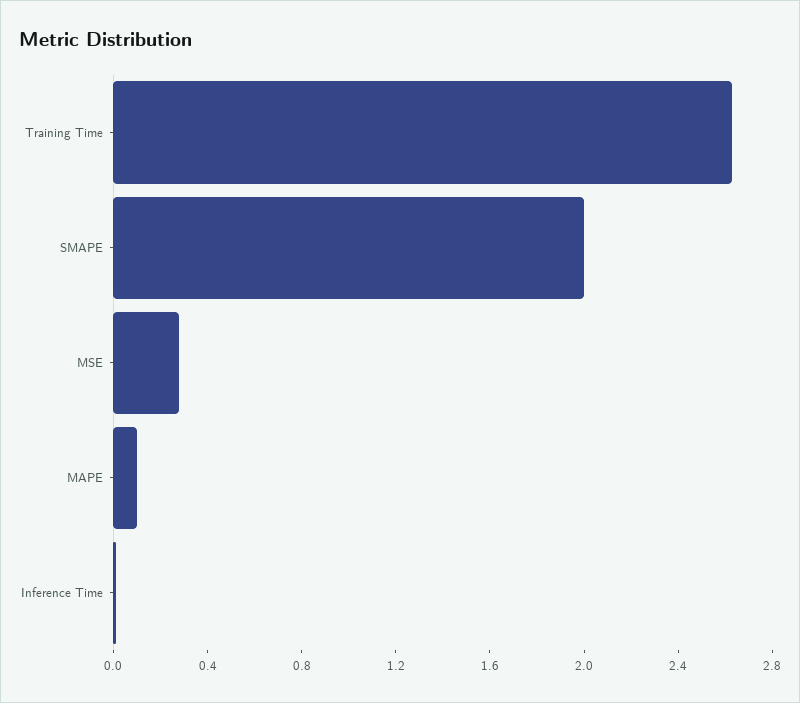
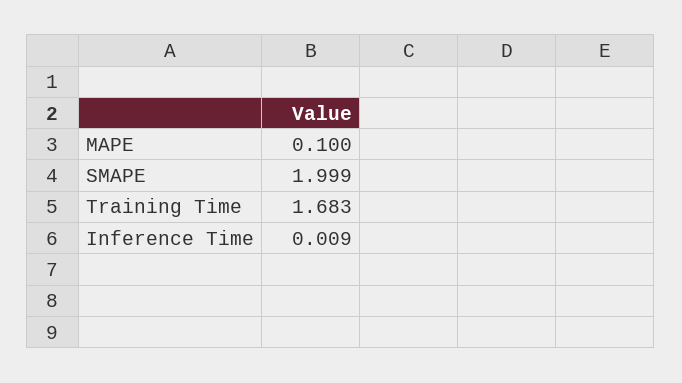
Training Time: 2.6 -> 1.683
MSE: 0.3 -> none

